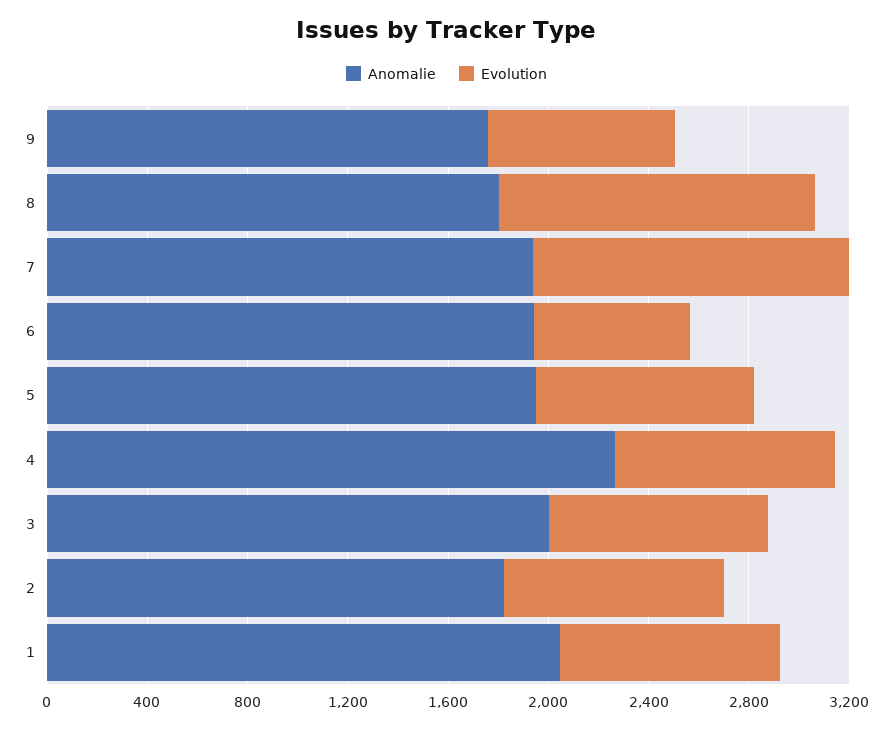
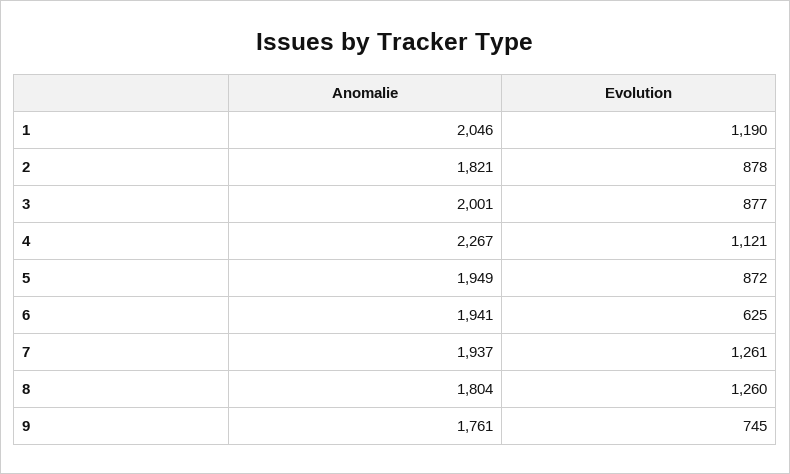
Evolution, 4: 900 -> 1121
Evolution, 1: 900 -> 1190

